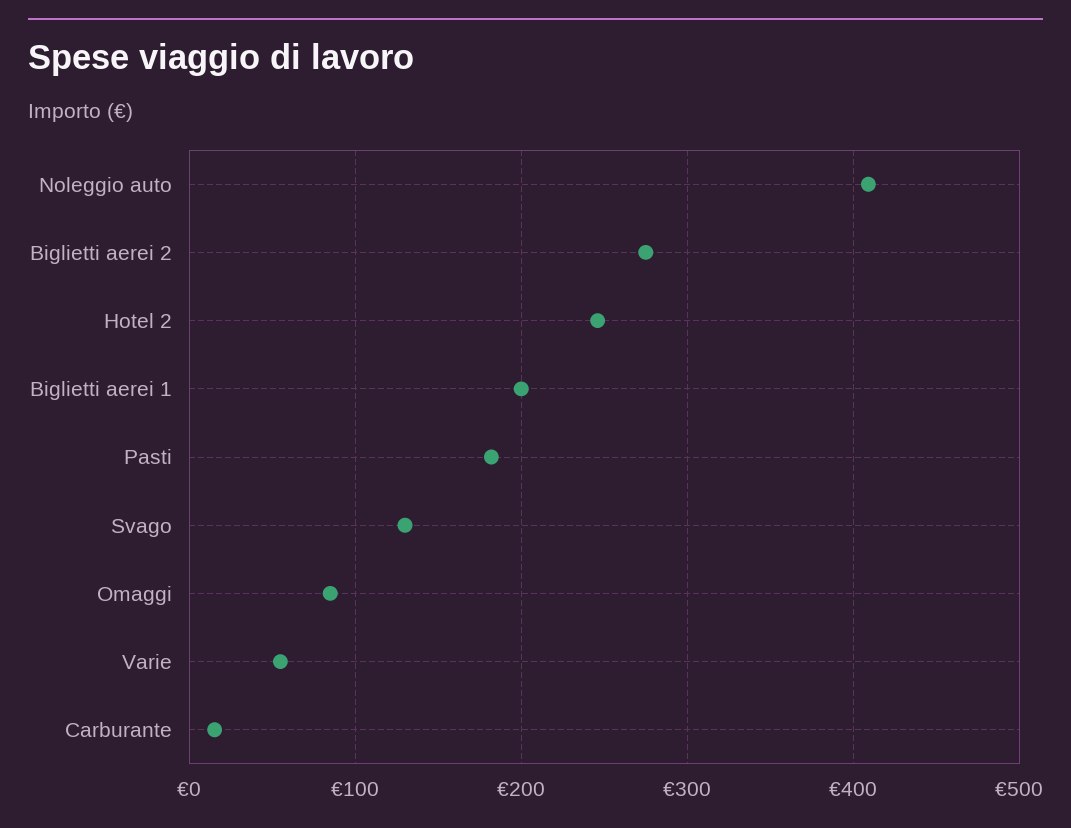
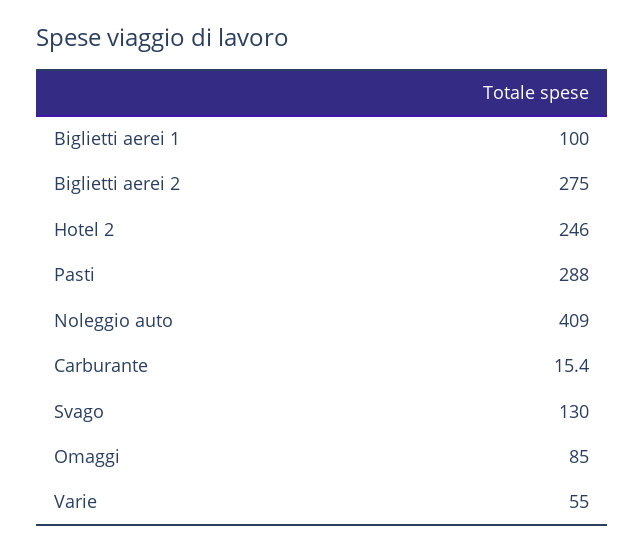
Biglietti aerei 1: 200 -> 100
Pasti: 180 -> 288

